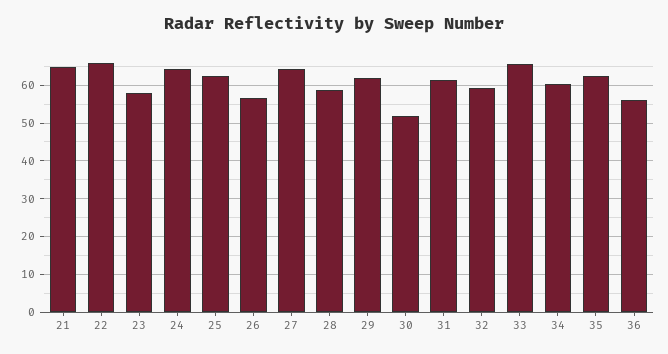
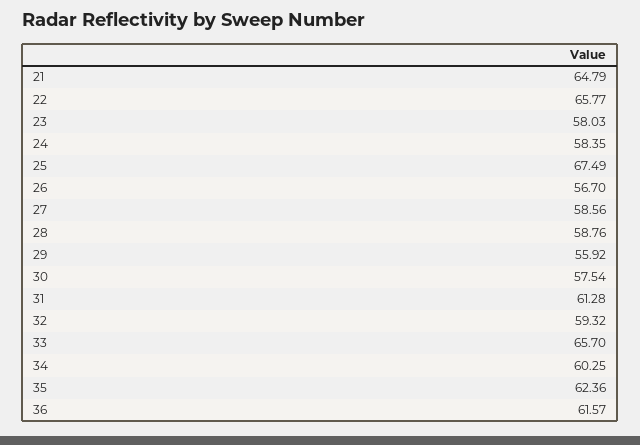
24: 64 -> 58.35
25: 62 -> 67.49
27: 64 -> 58.56
29: 62 -> 55.92
30: 52 -> 57.54
36: 56 -> 61.57

